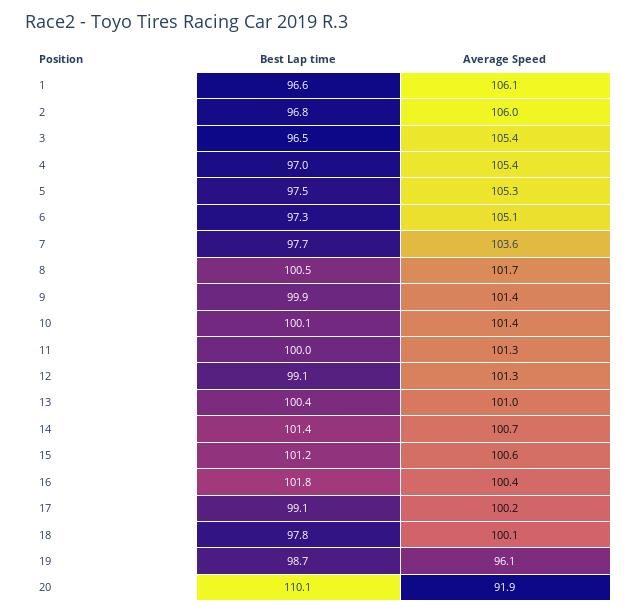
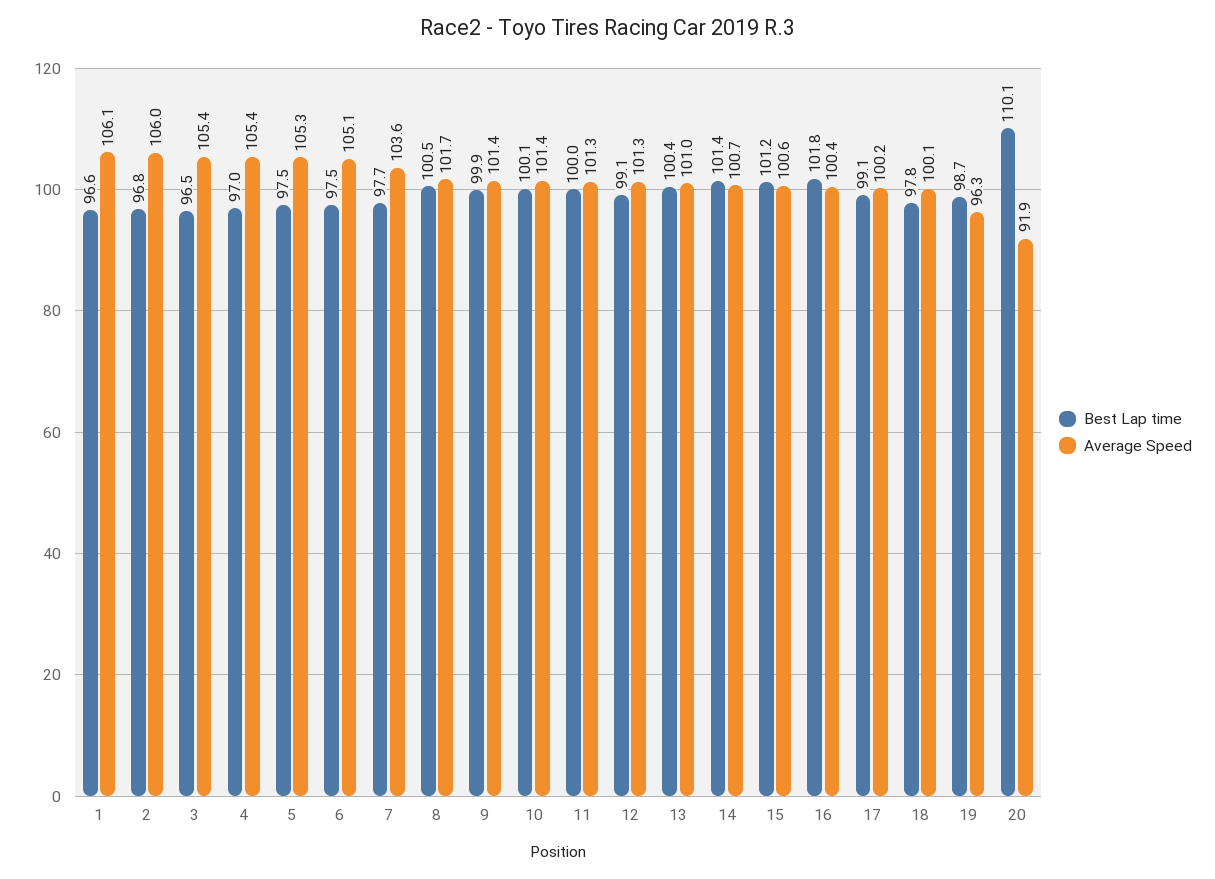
Best Lap time, 6: 97.3 -> 97.5
Average Speed, 19: 96.1 -> 96.3

